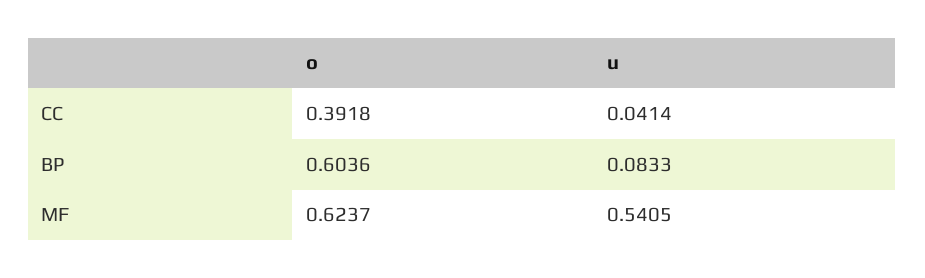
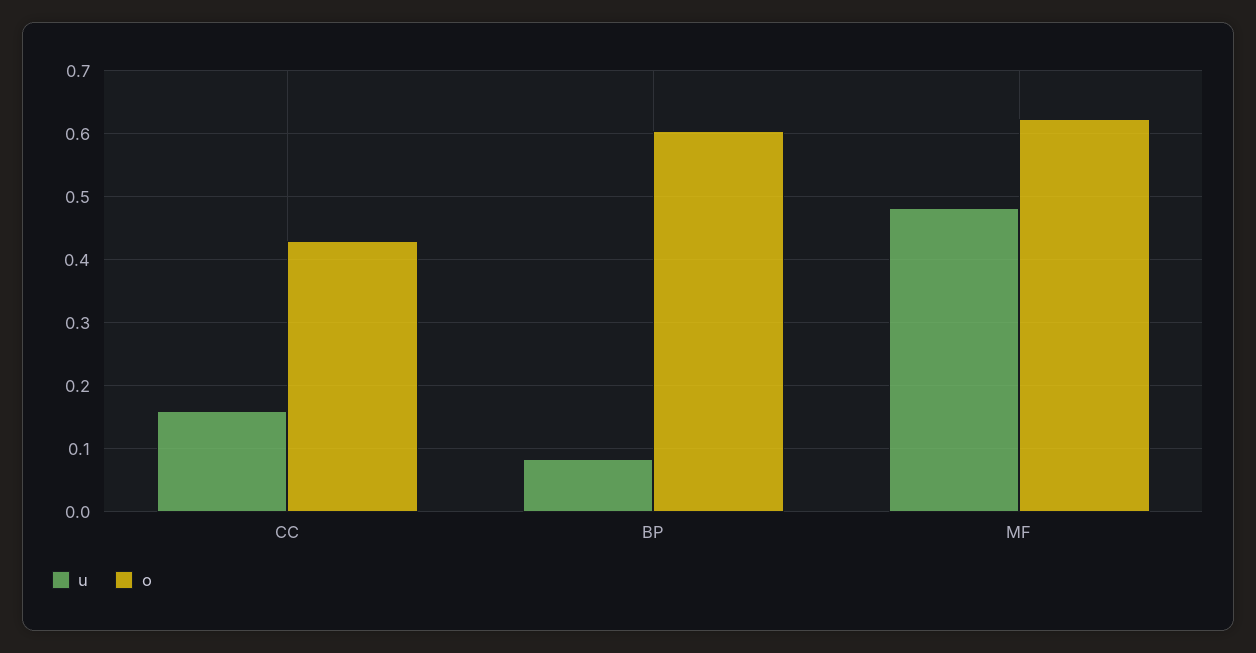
o, CC: 0.3918 -> 0.43
u, CC: 0.0414 -> 0.16
u, MF: 0.5405 -> 0.48

